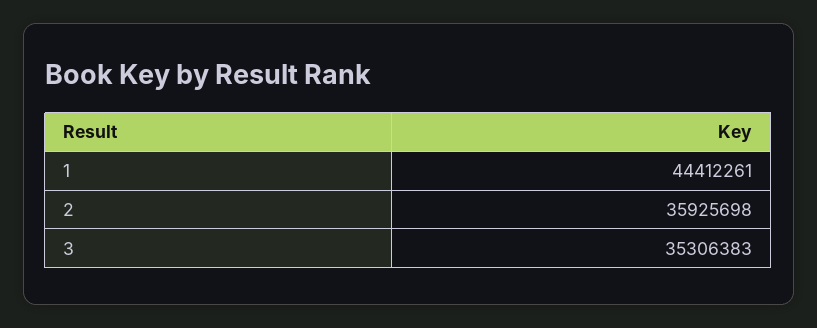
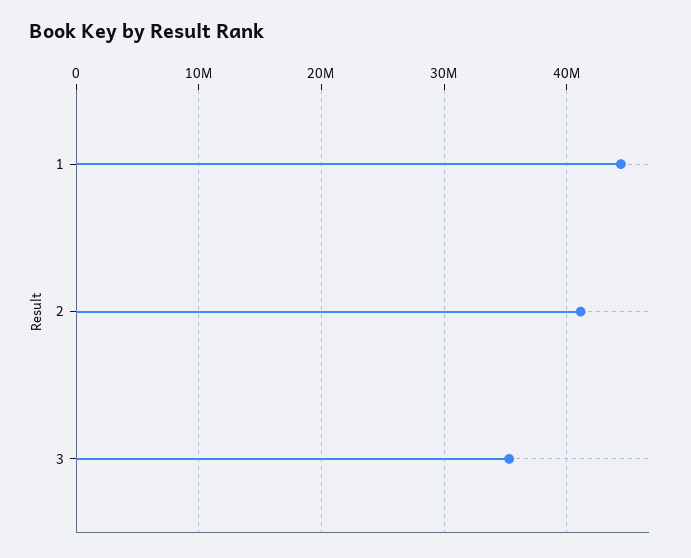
2: 35925698 -> 41000000

